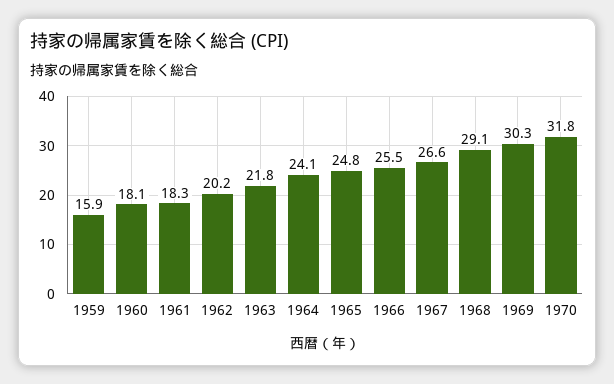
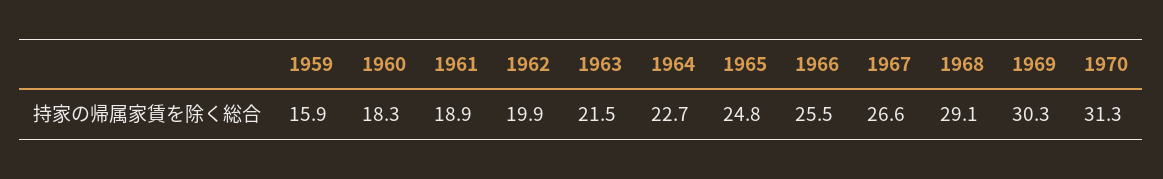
1960: 18.1 -> 18.3
1961: 18.3 -> 18.9
1962: 20.2 -> 19.9
1963: 21.8 -> 21.5
1964: 24.1 -> 22.7
1970: 31.8 -> 31.3

